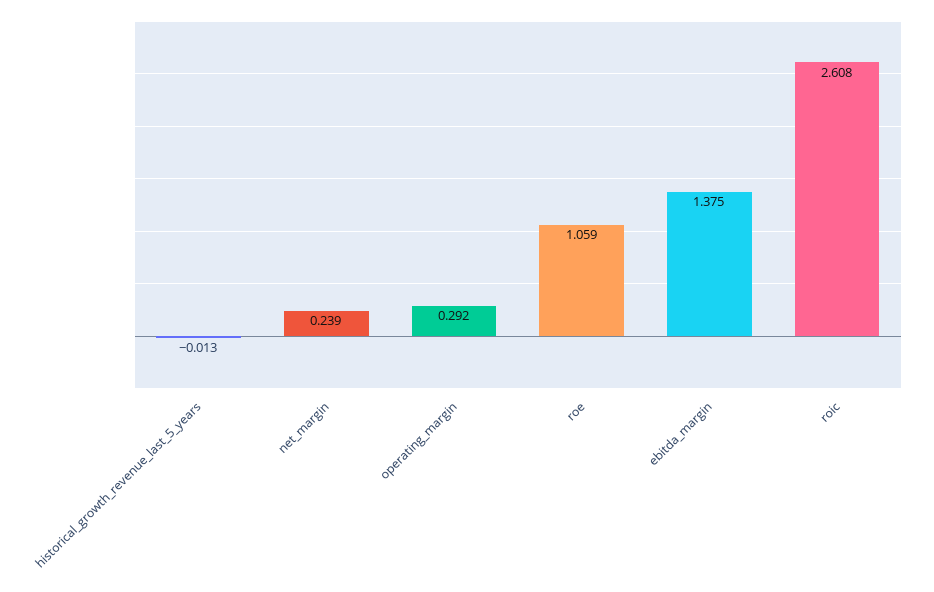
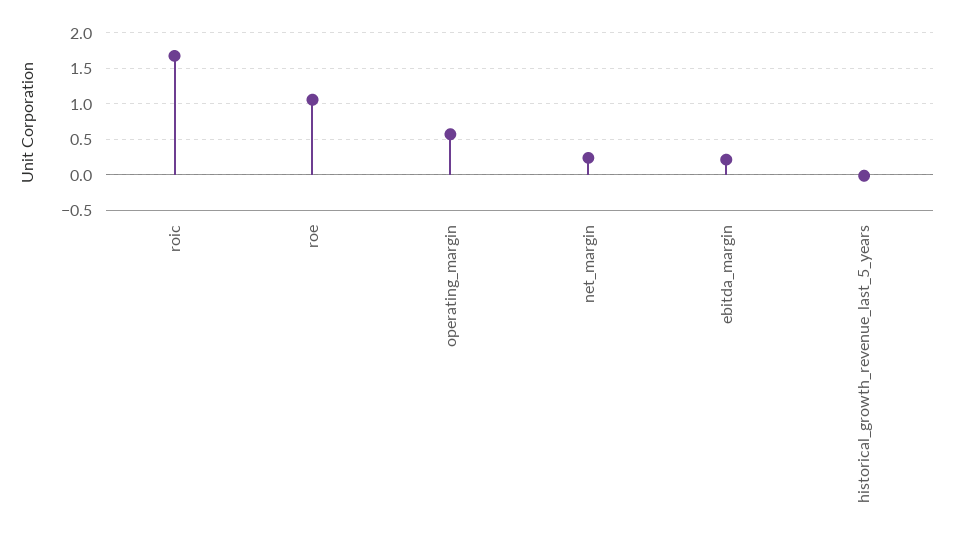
operating_margin: 0.292 -> 0.6
ebitda_margin: 1.375 -> 0.2
roic: 2.608 -> 1.7

